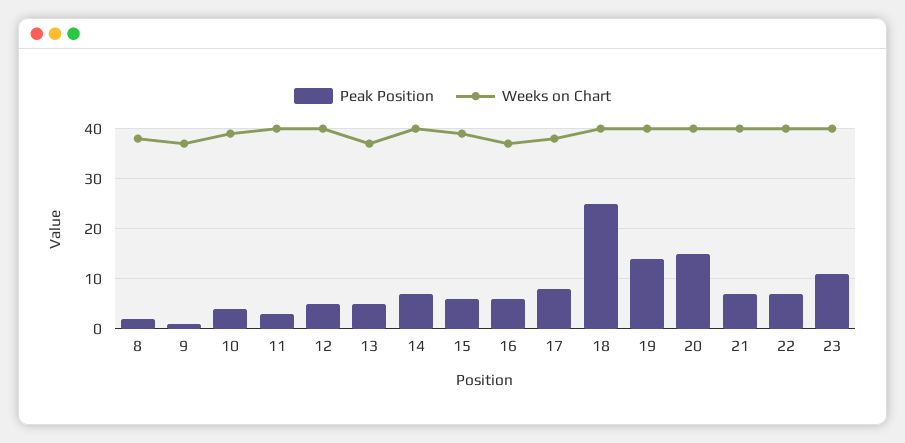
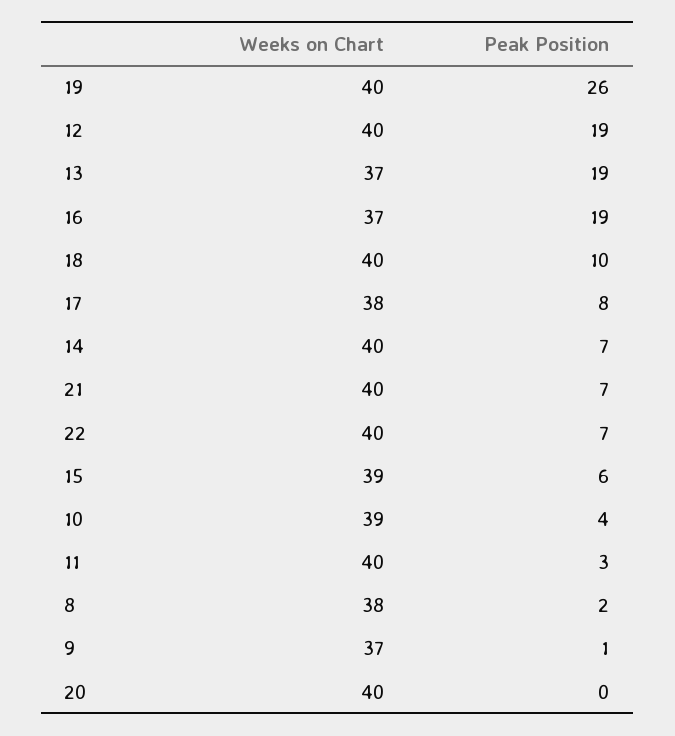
Peak Position, 12: 5 -> 19
Peak Position, 13: 5 -> 19
Peak Position, 16: 5 -> 19
Peak Position, 18: 25 -> 10
Peak Position, 19: 15 -> 26
Peak Position, 20: 15 -> 0
Peak Position, 23: 10 -> none
Weeks on Chart, 23: 40 -> none

